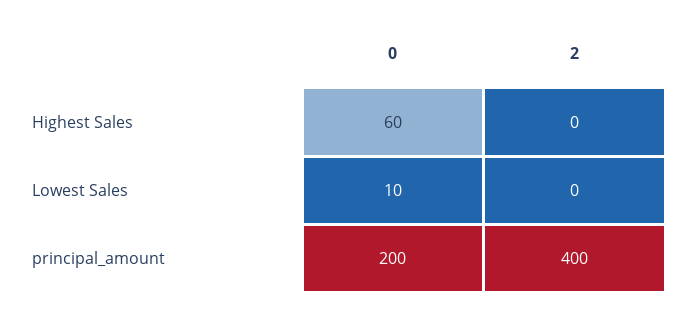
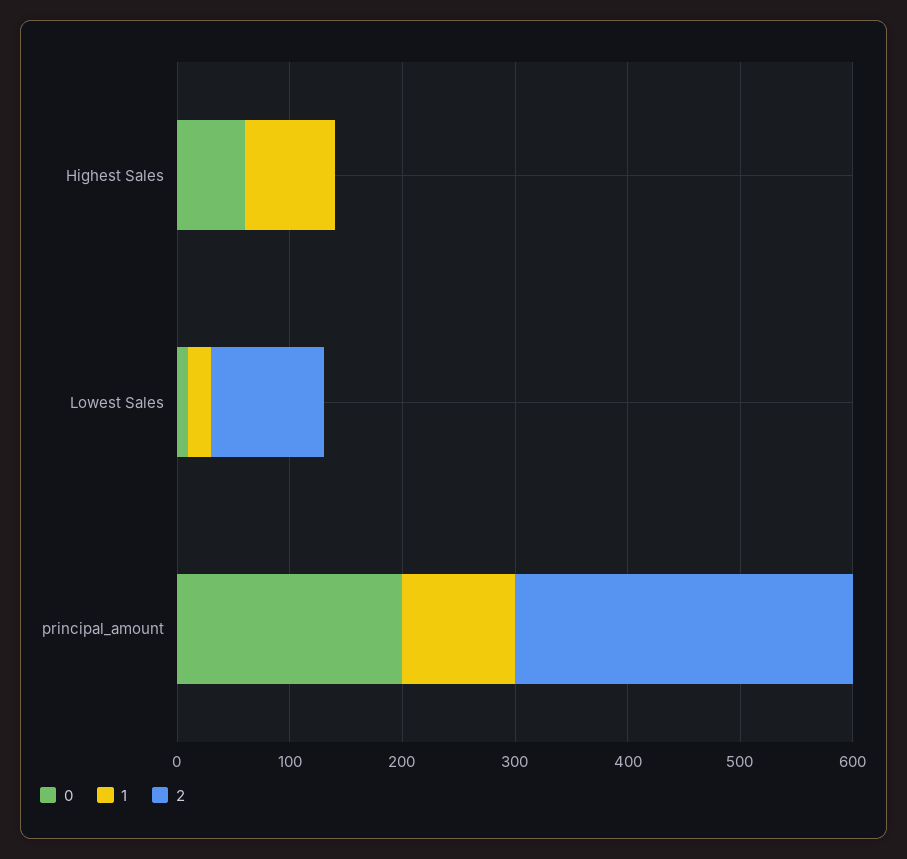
2, Lowest Sales: 0 -> 100
2, principal_amount: 400 -> 300
1, Highest Sales: none -> 80
1, Lowest Sales: none -> 20
1, principal_amount: none -> 100

